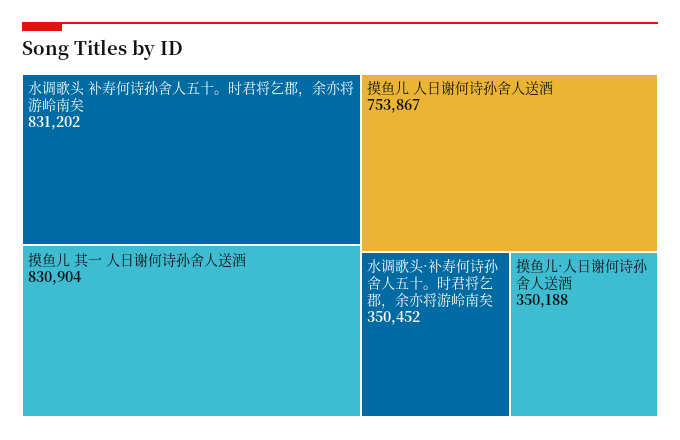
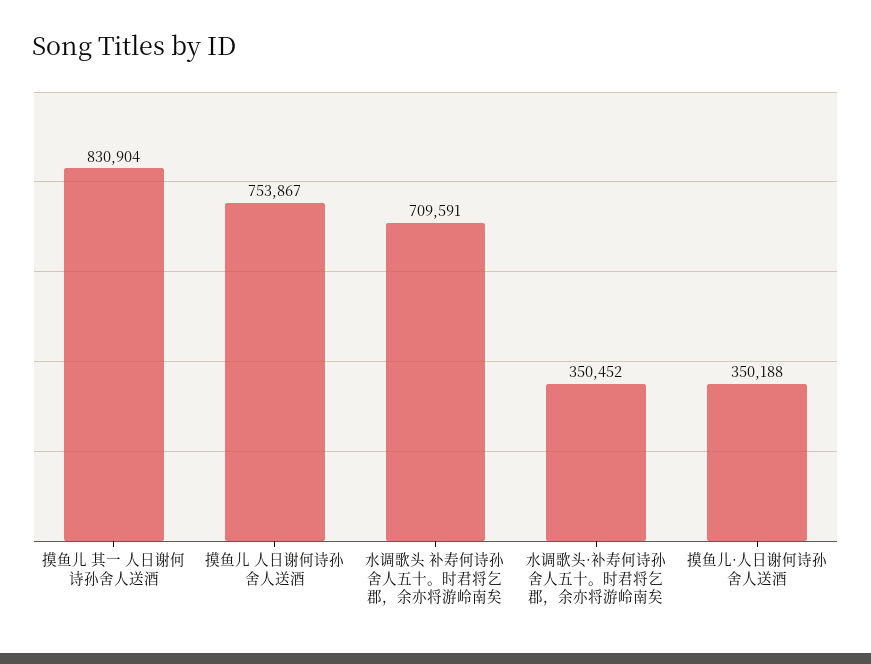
水调歌头 补寿何诗孙舍人五十。时君将乞郡，余亦将游岭南矣: 831202 -> 709591

